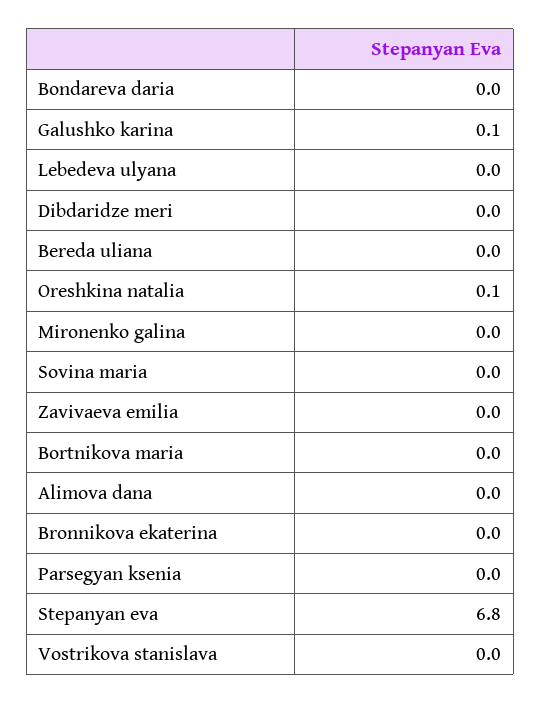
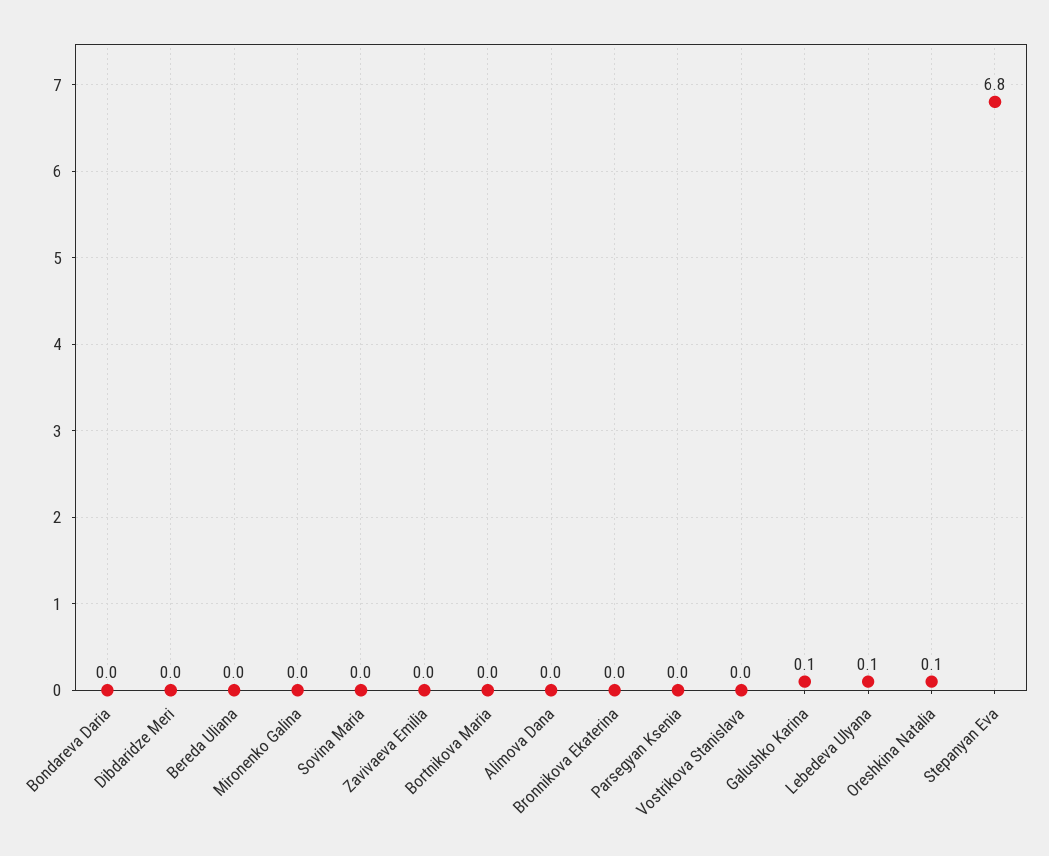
Lebedeva ulyana: 0 -> 0.1

